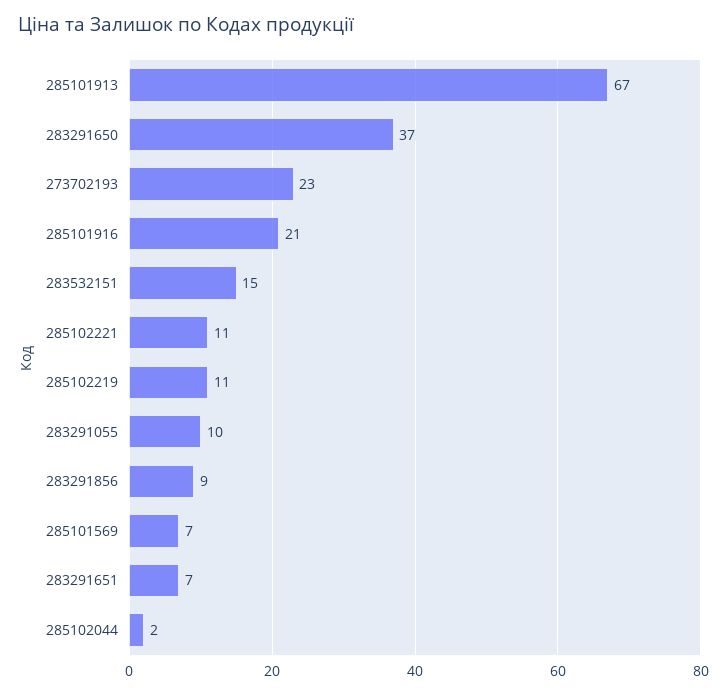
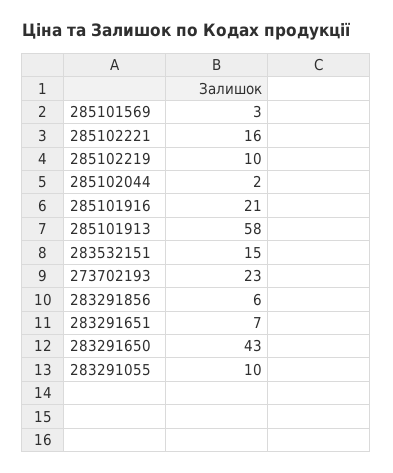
285101913: 67 -> 58
283291650: 37 -> 43
285102221: 11 -> 16
285102219: 11 -> 10
283291856: 9 -> 6
285101569: 7 -> 3

